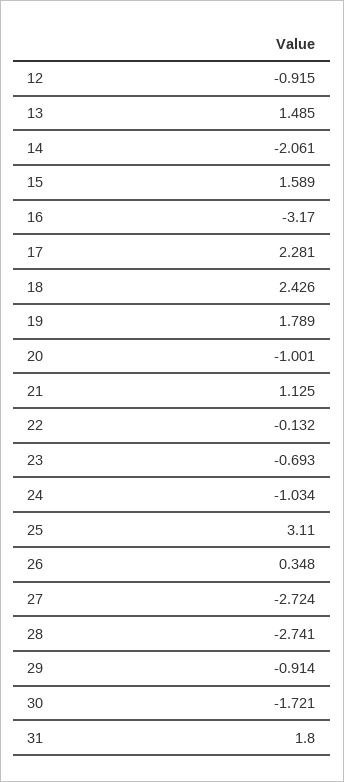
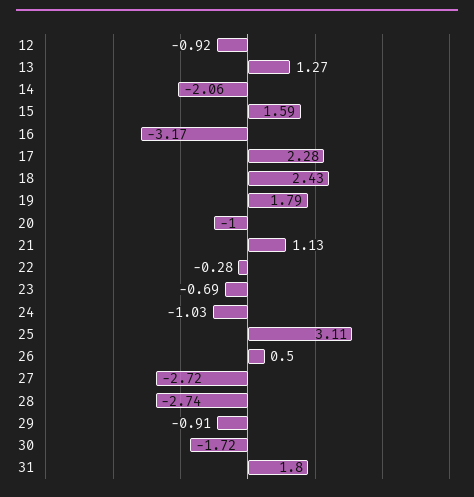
13: 1.485 -> 1.27
22: -0.132 -> -0.28
26: 0.348 -> 0.5

